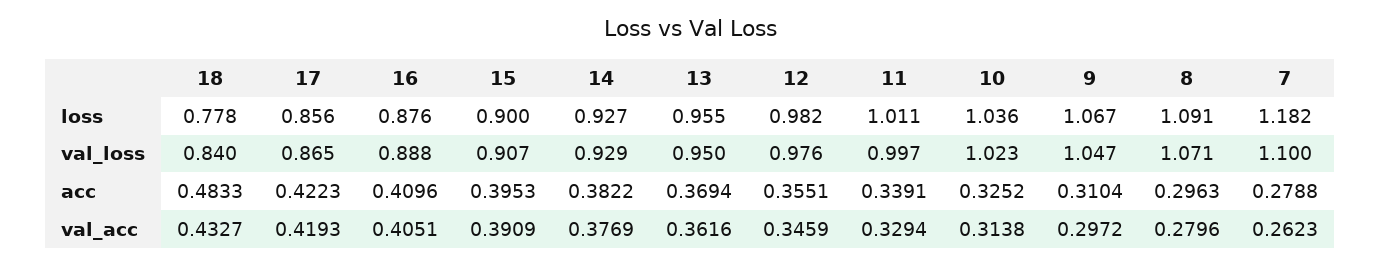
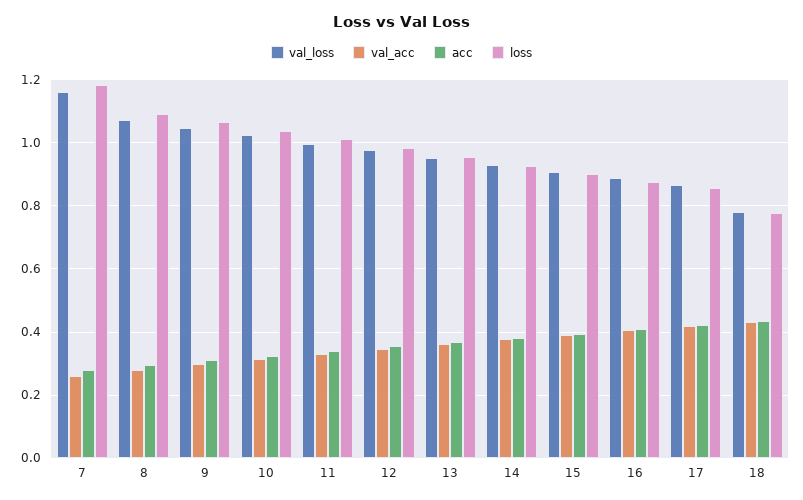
val_loss, 18: 0.84 -> 0.78
val_loss, 7: 1.1 -> 1.16
acc, 18: 0.4833 -> 0.44

